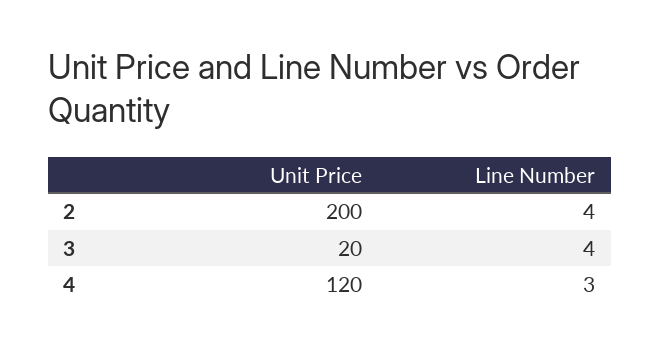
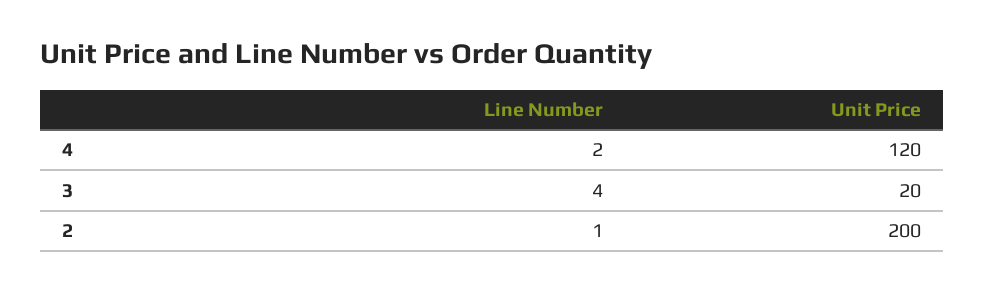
Line Number, 2: 4 -> 1
Line Number, 4: 3 -> 2

